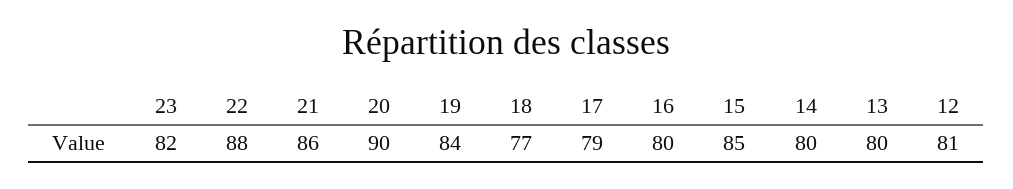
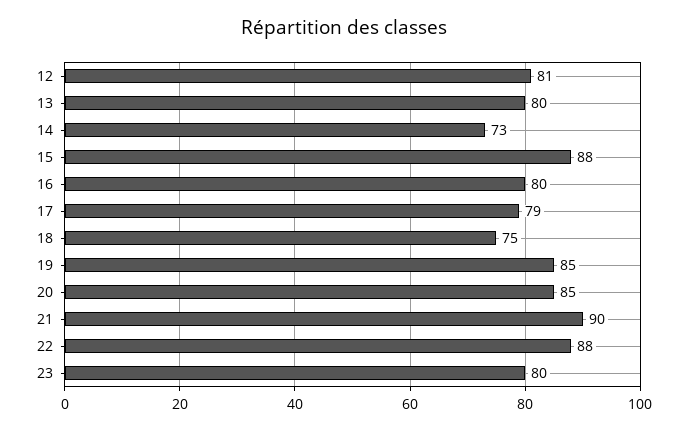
23: 82 -> 80
21: 86 -> 90
20: 90 -> 85
19: 84 -> 85
18: 77 -> 75
15: 85 -> 88
14: 80 -> 73

